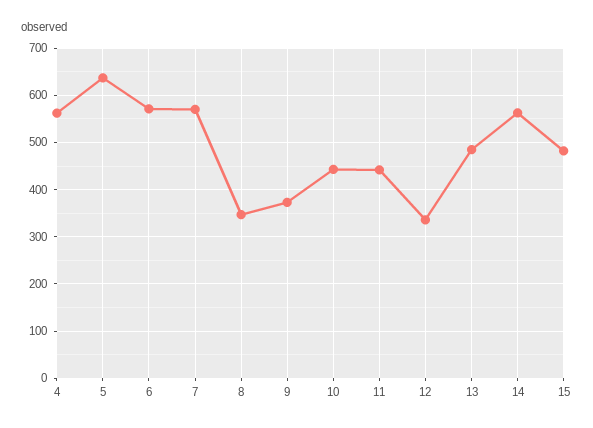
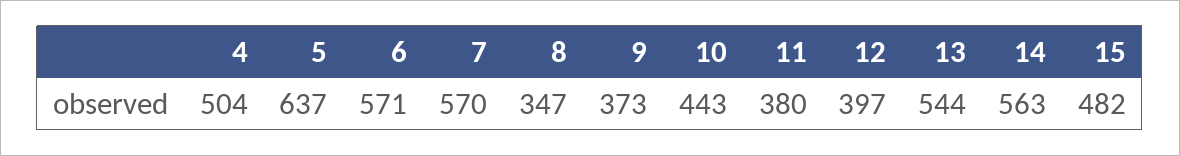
4: 560 -> 504
11: 440 -> 380
12: 340 -> 397
13: 480 -> 544

